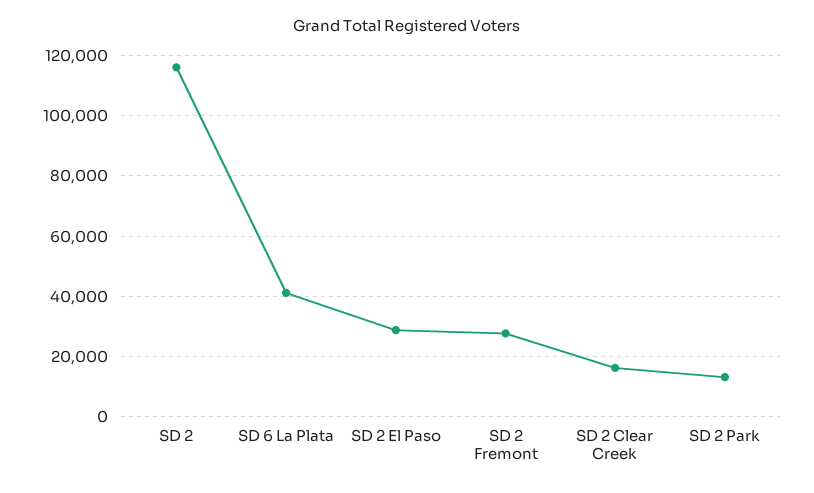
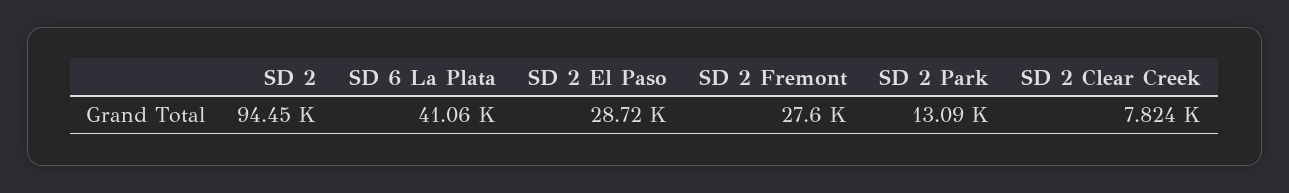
SD 2: 116000 -> 94450
SD 2 Clear Creek: 16000 -> 7824

